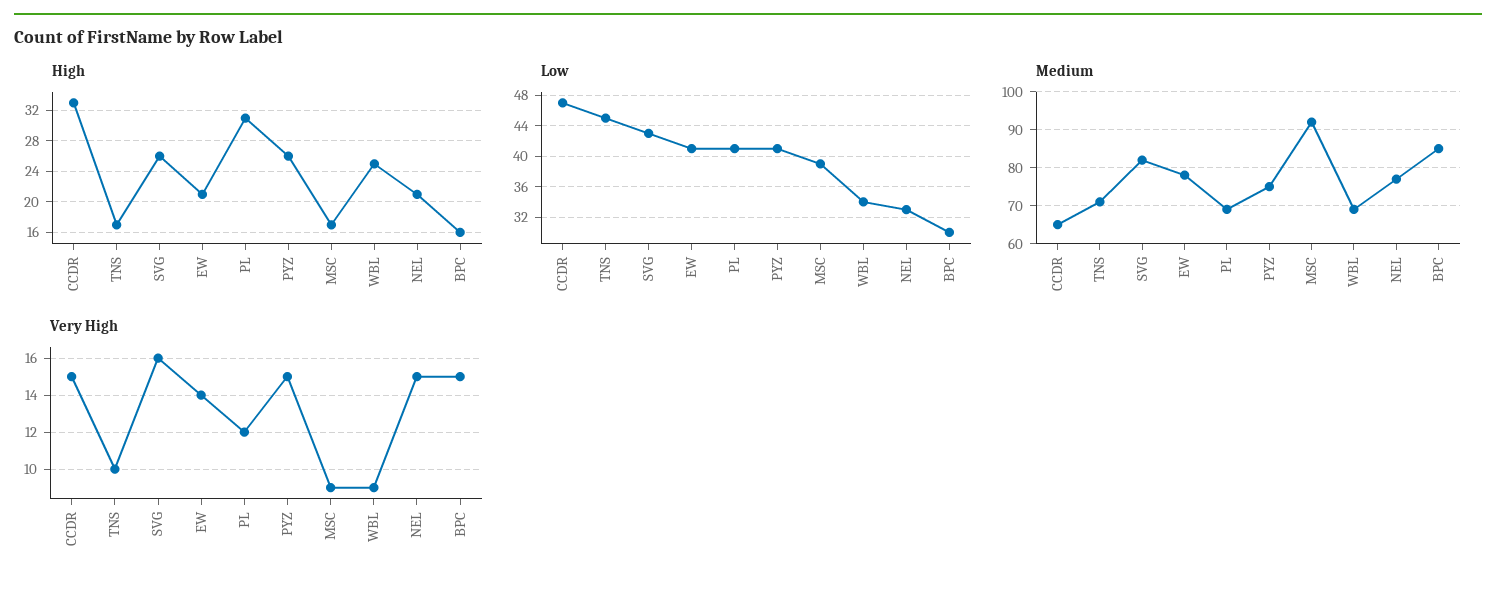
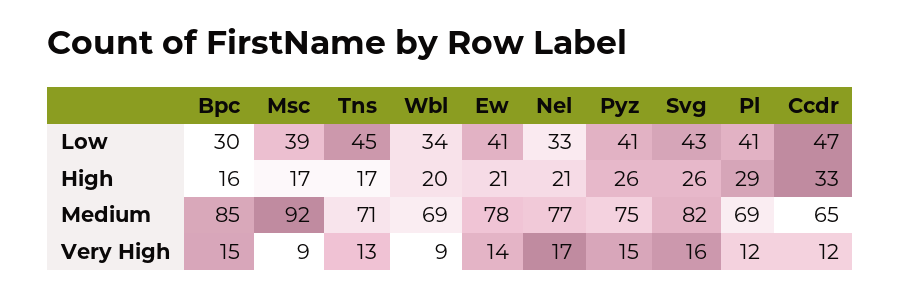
High, PL: 31 -> 29
High, WBL: 25 -> 20
Very High, CCDR: 15 -> 12
Very High, TNS: 10 -> 13
Very High, NEL: 15 -> 17

